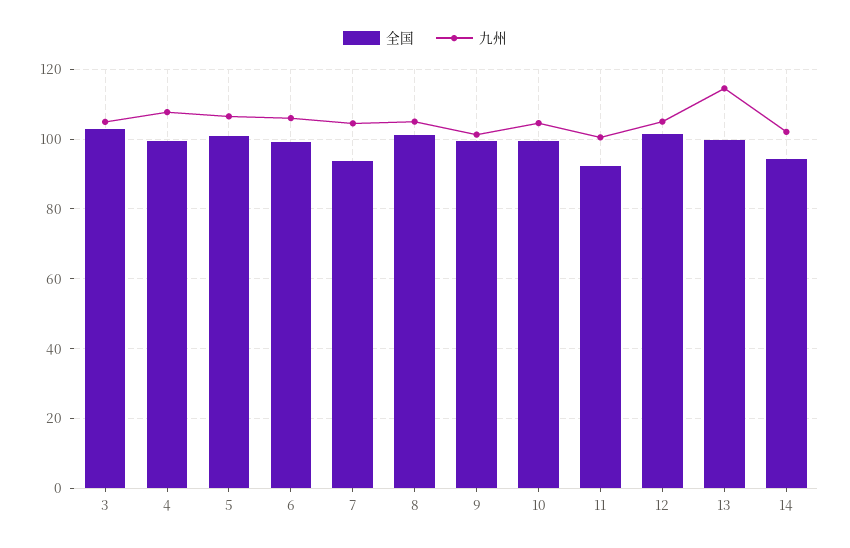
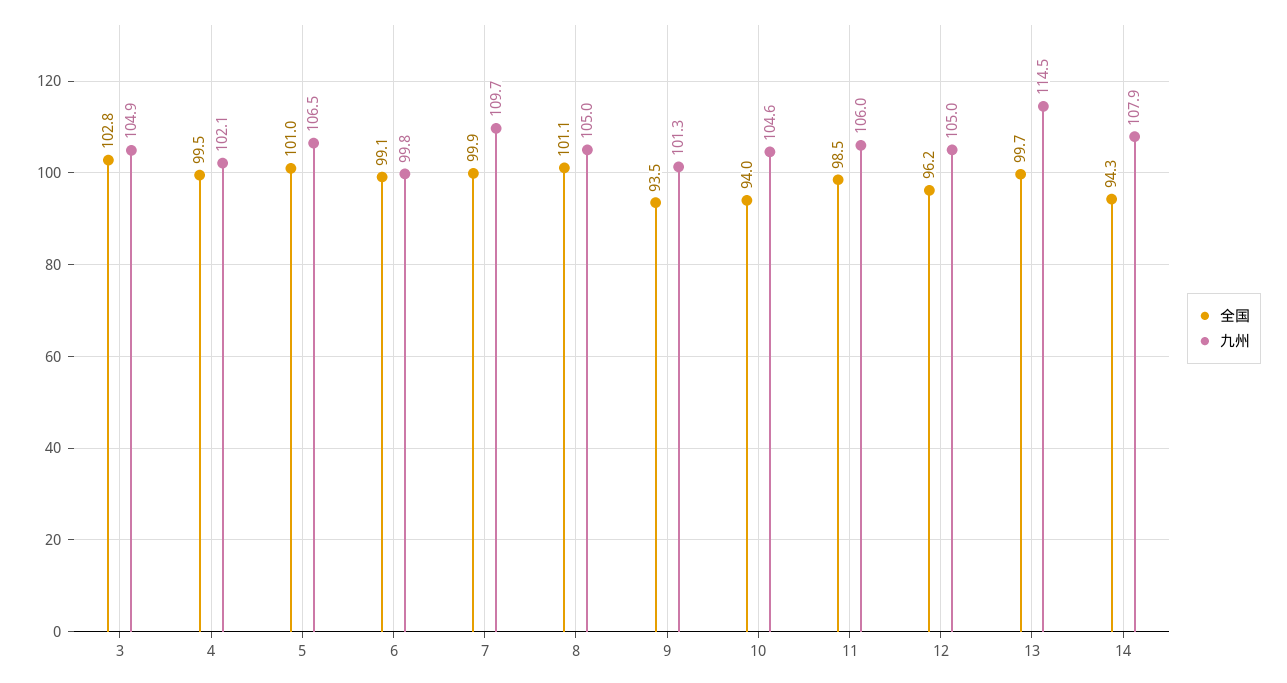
九州, 4: 108 -> 102.1
九州, 6: 106 -> 99.8
全国, 7: 94 -> 99.9
九州, 7: 104 -> 109.7
全国, 9: 100 -> 93.5
全国, 10: 100 -> 94
全国, 11: 92 -> 98.5
九州, 11: 100 -> 106
全国, 12: 102 -> 96.2
九州, 14: 102 -> 107.9

